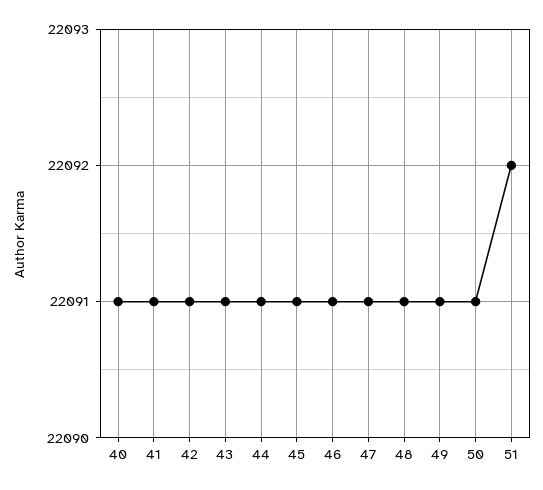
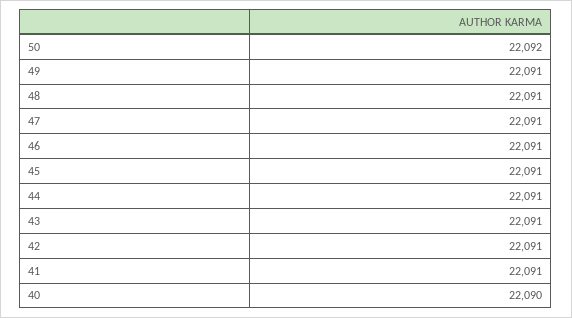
40: 22091 -> 22090
50: 22091 -> 22092
51: 22092 -> none

